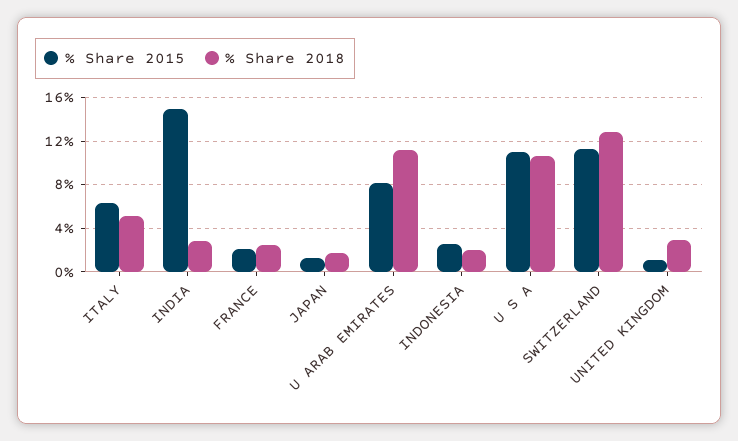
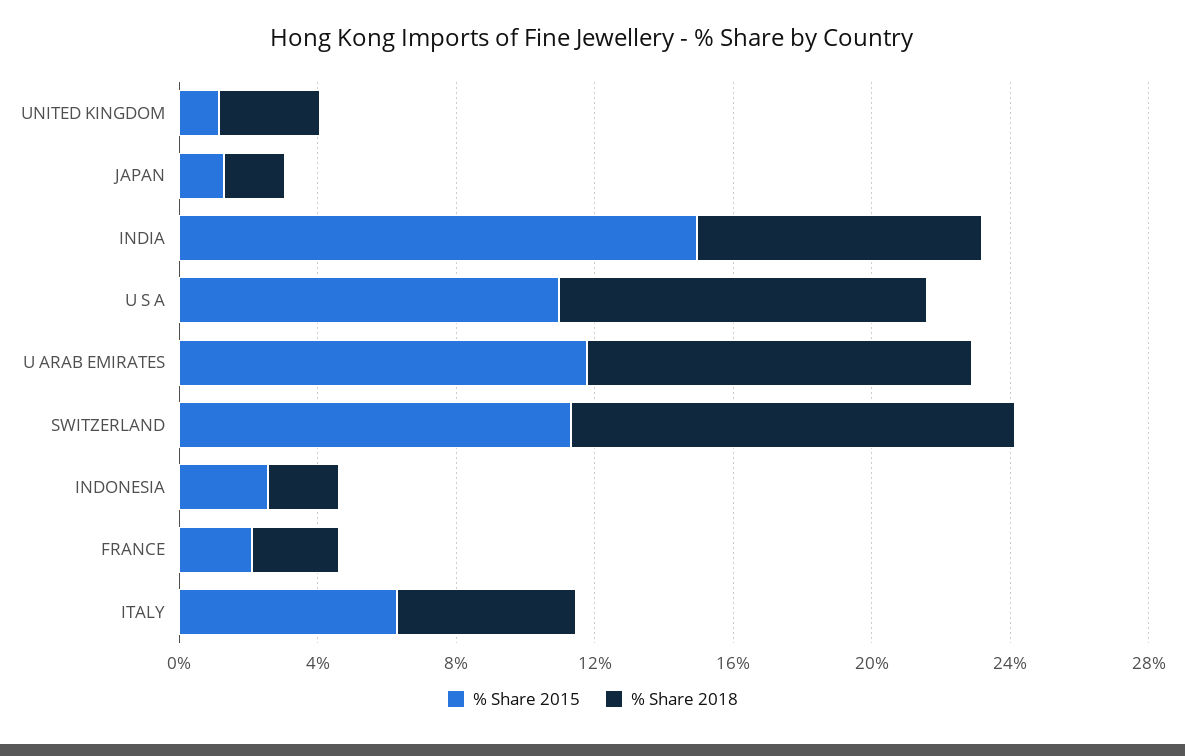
% Share 2018, INDIA: 3 -> 8
% Share 2015, U ARAB EMIRATES: 8 -> 12

